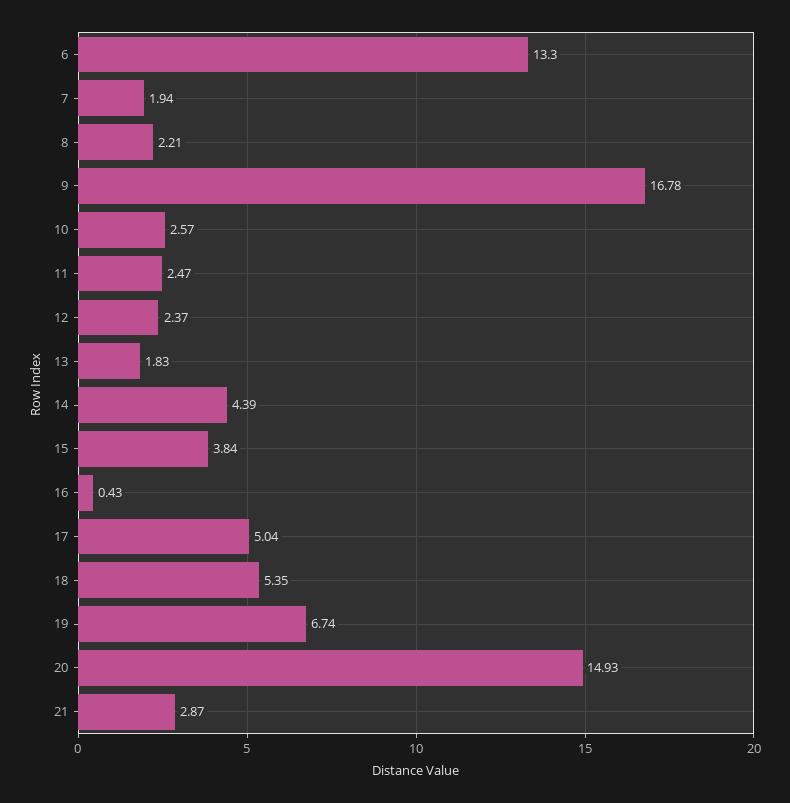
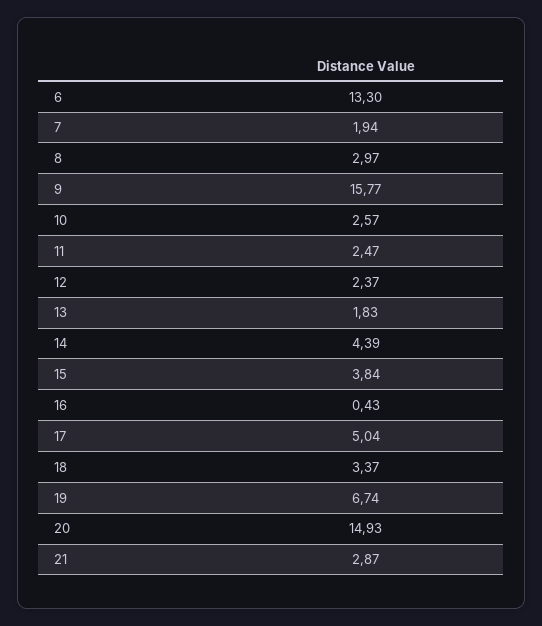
8: 2.21 -> 2.97
9: 16.78 -> 15.77
18: 5.35 -> 3.37

